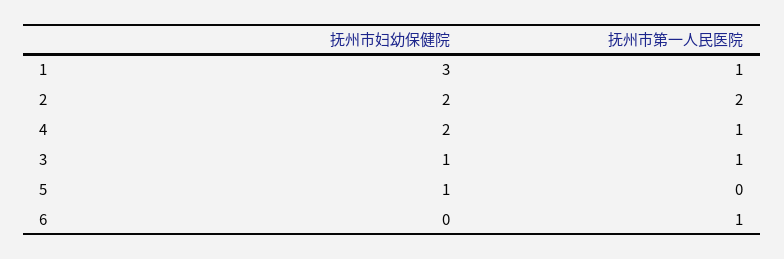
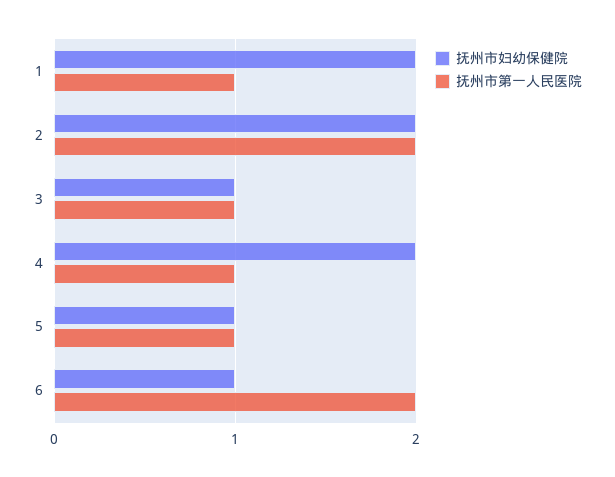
抚州市妇幼保健院, 1: 3 -> 2
抚州市第一人民医院, 5: 0 -> 1
抚州市妇幼保健院, 6: 0 -> 1
抚州市第一人民医院, 6: 1 -> 2

